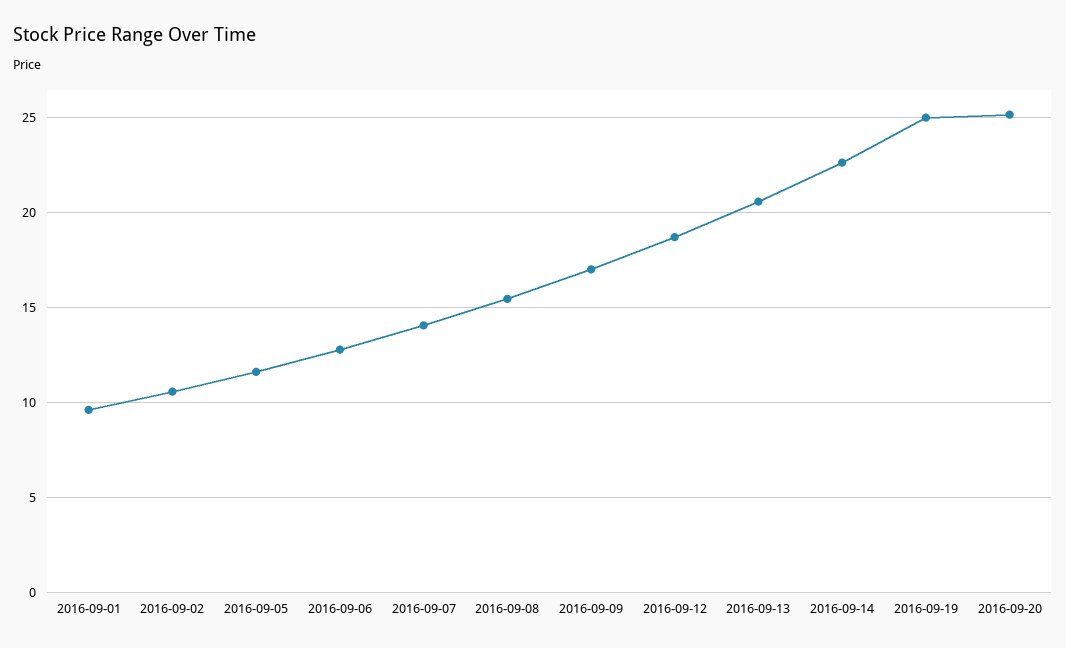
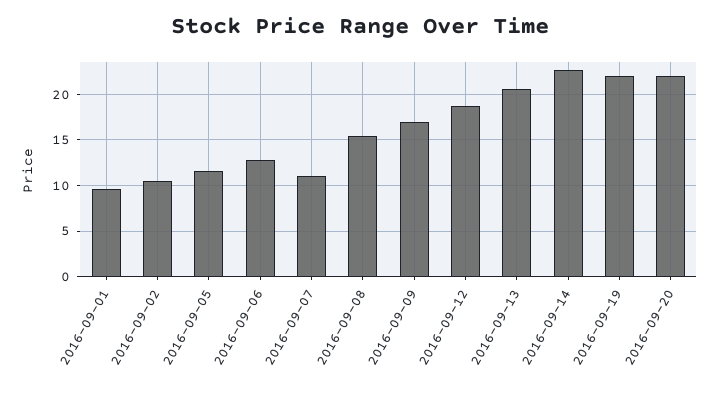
2016-09-07: 14 -> 11
2016-09-19: 25 -> 22
2016-09-20: 25 -> 22

